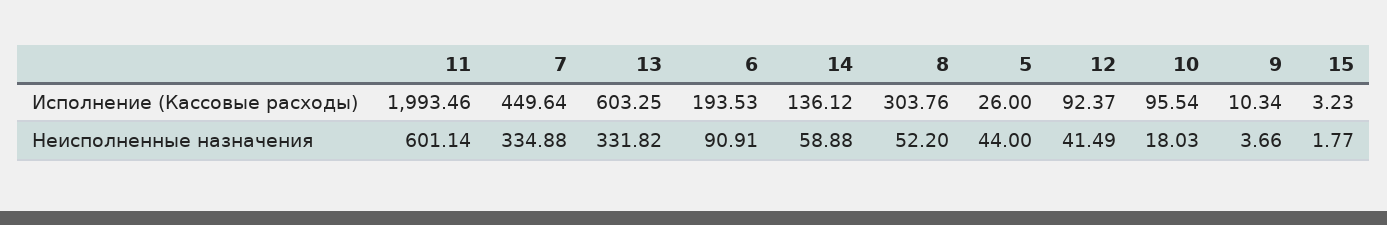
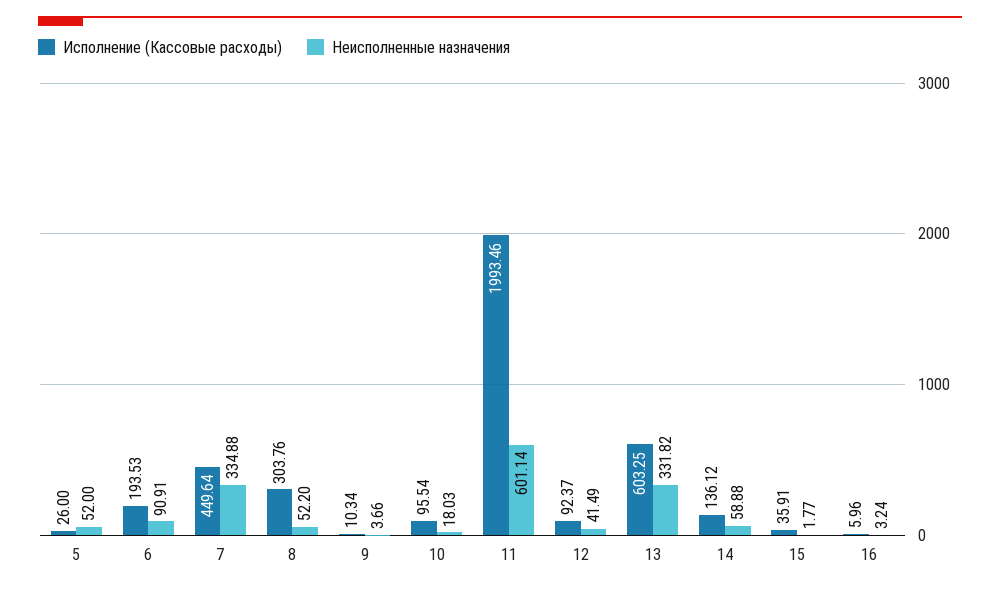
Исполнение (Кассовые расходы), 15: 3.23 -> 35.91
Неисполненные назначения, 5: 44 -> 52
Исполнение (Кассовые расходы), 16: none -> 5.96
Неисполненные назначения, 16: none -> 3.24

